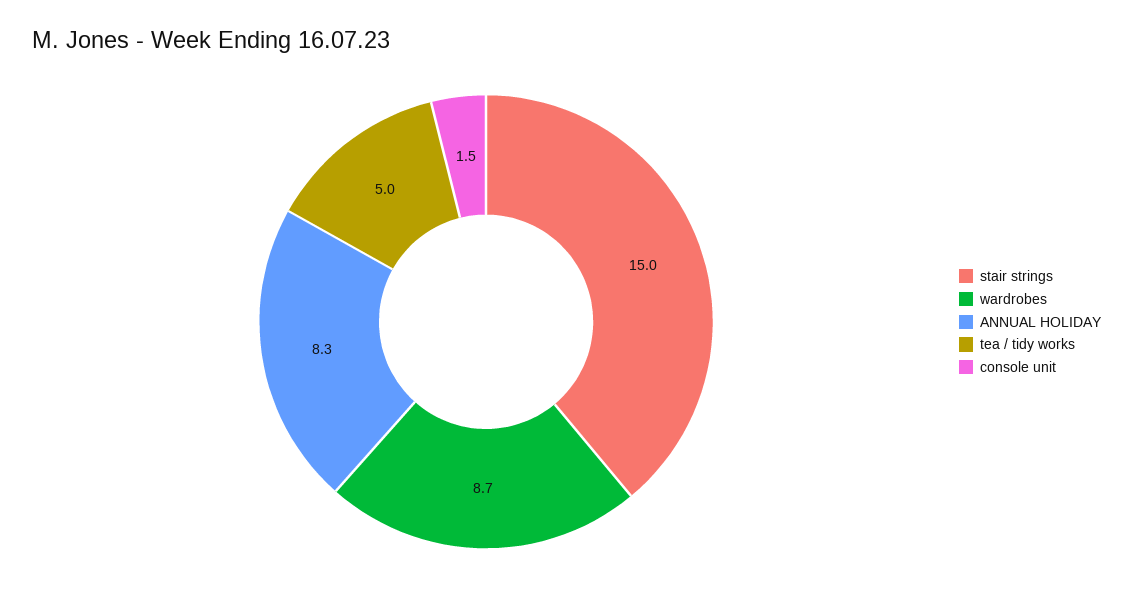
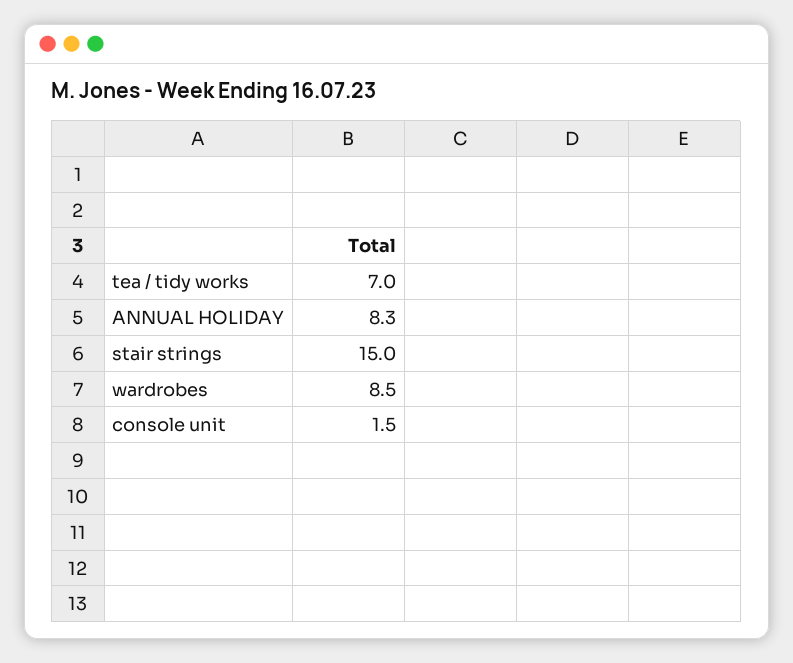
wardrobes: 8.7 -> 8.5
tea / tidy works: 5 -> 7

